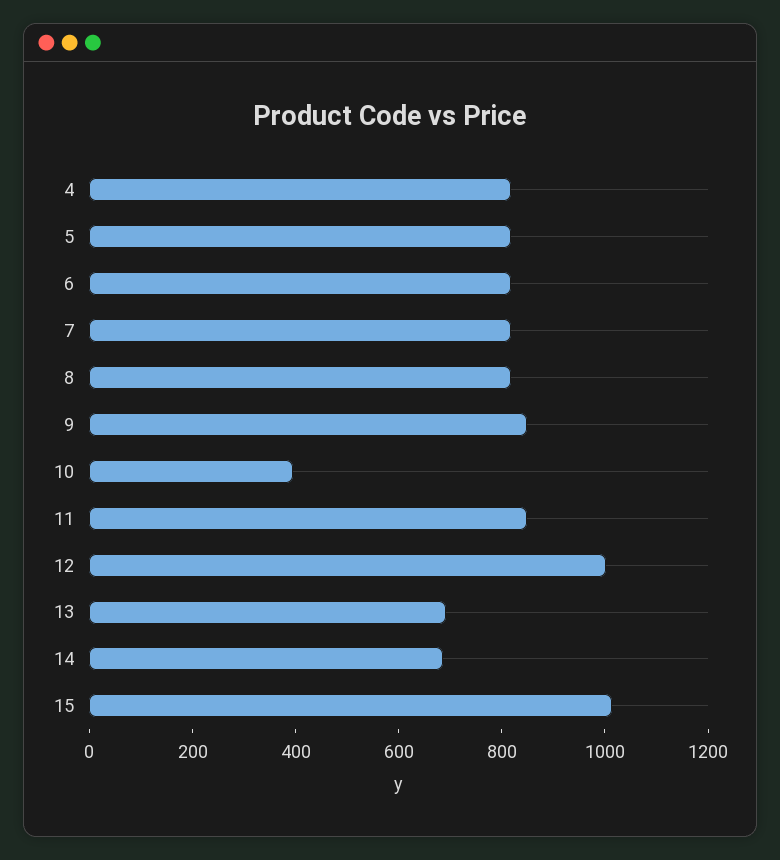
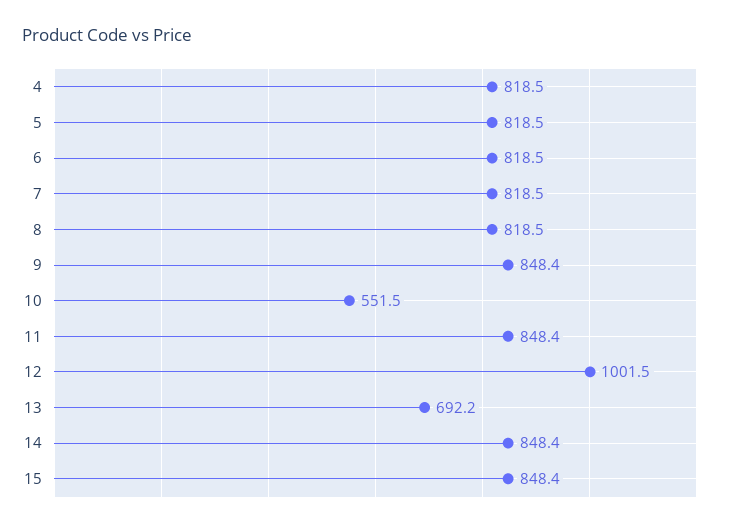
10: 400 -> 551.5
14: 700 -> 848.4
15: 1000 -> 848.4

